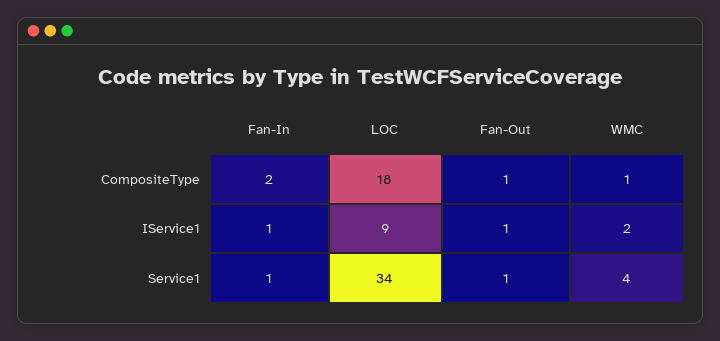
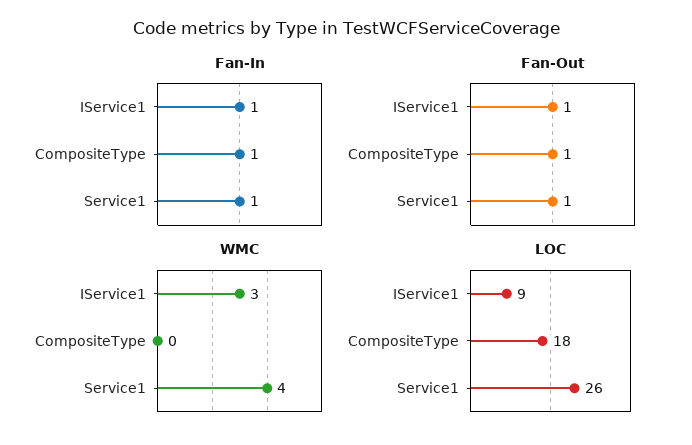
Fan-In, CompositeType: 2 -> 1
WMC, CompositeType: 1 -> 0
WMC, IService1: 2 -> 3
LOC, Service1: 34 -> 26

